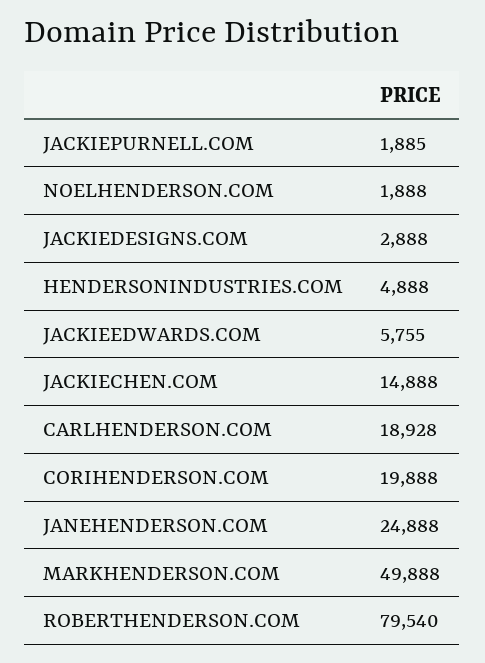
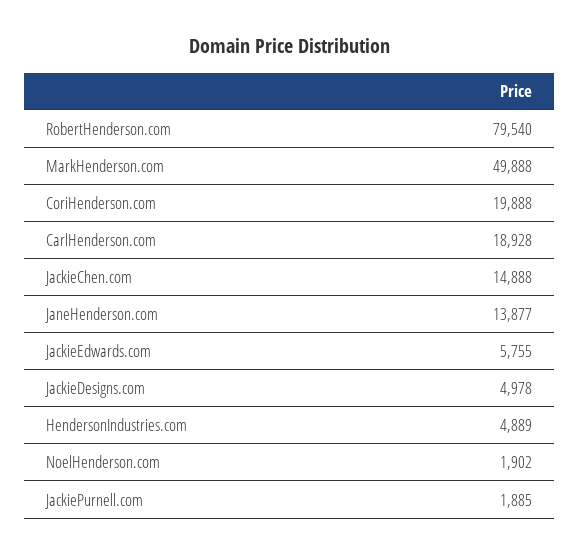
NOELHENDERSON.COM: 1888 -> 1902
JACKIEDESIGNS.COM: 2888 -> 4978
HENDERSONINDUSTRIES.COM: 4888 -> 4889
JANEHENDERSON.COM: 24888 -> 13877

